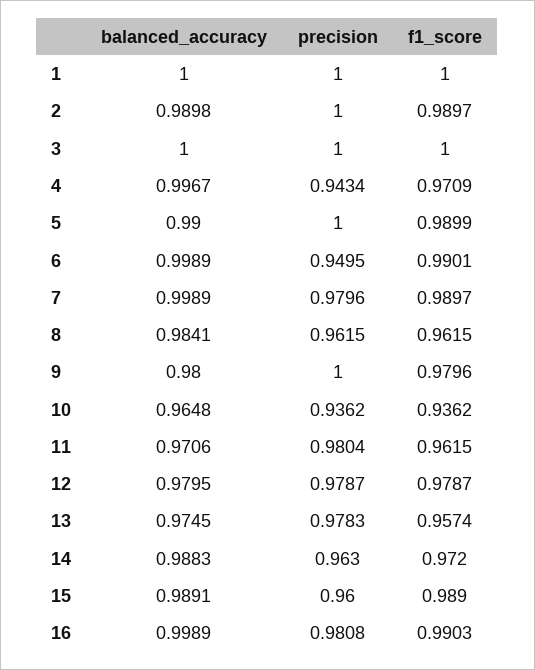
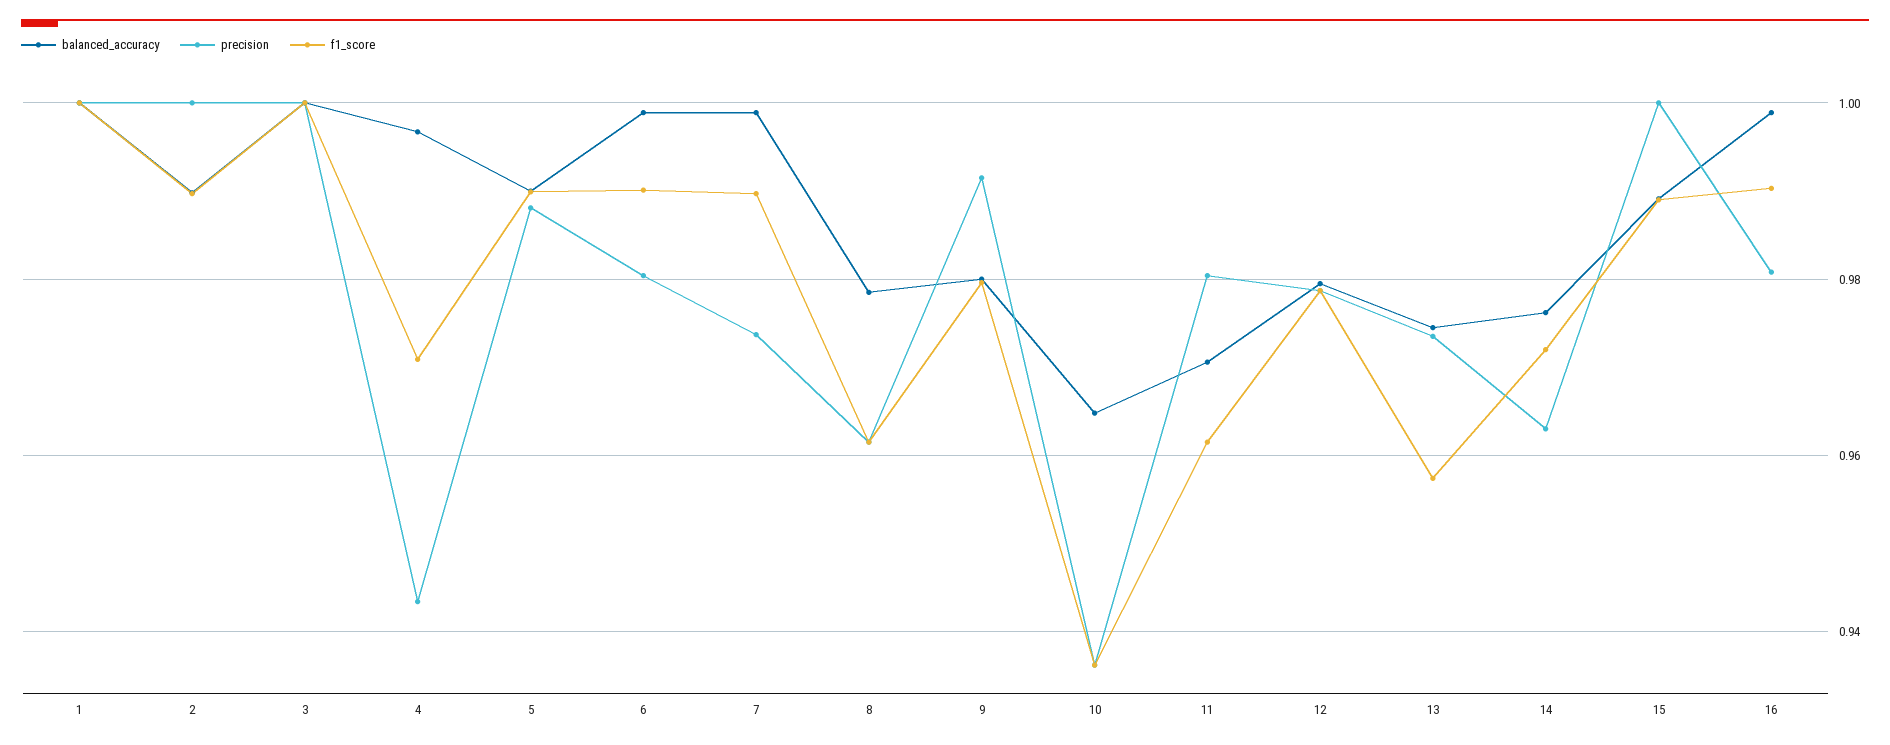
precision, 5: 1 -> 0.988
precision, 6: 0.9495 -> 0.98
precision, 7: 0.9796 -> 0.974
balanced_accuracy, 8: 0.9841 -> 0.978
precision, 9: 1 -> 0.992
precision, 13: 0.9783 -> 0.974
balanced_accuracy, 14: 0.9883 -> 0.976
precision, 15: 0.96 -> 1

